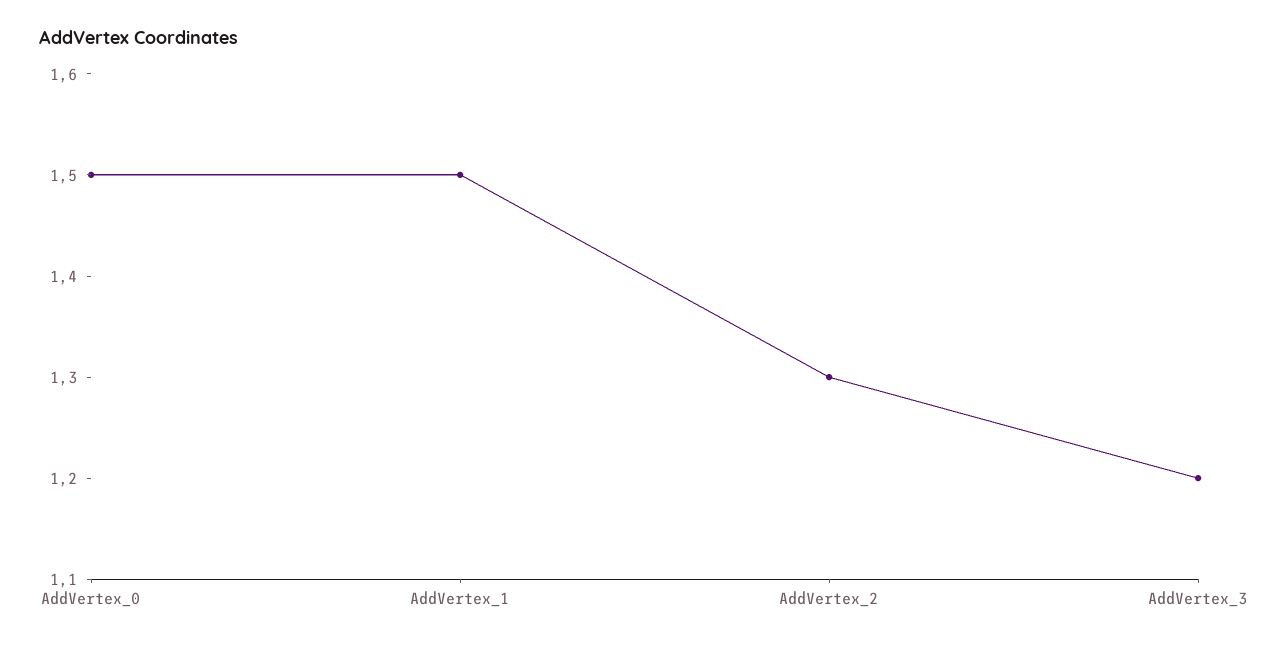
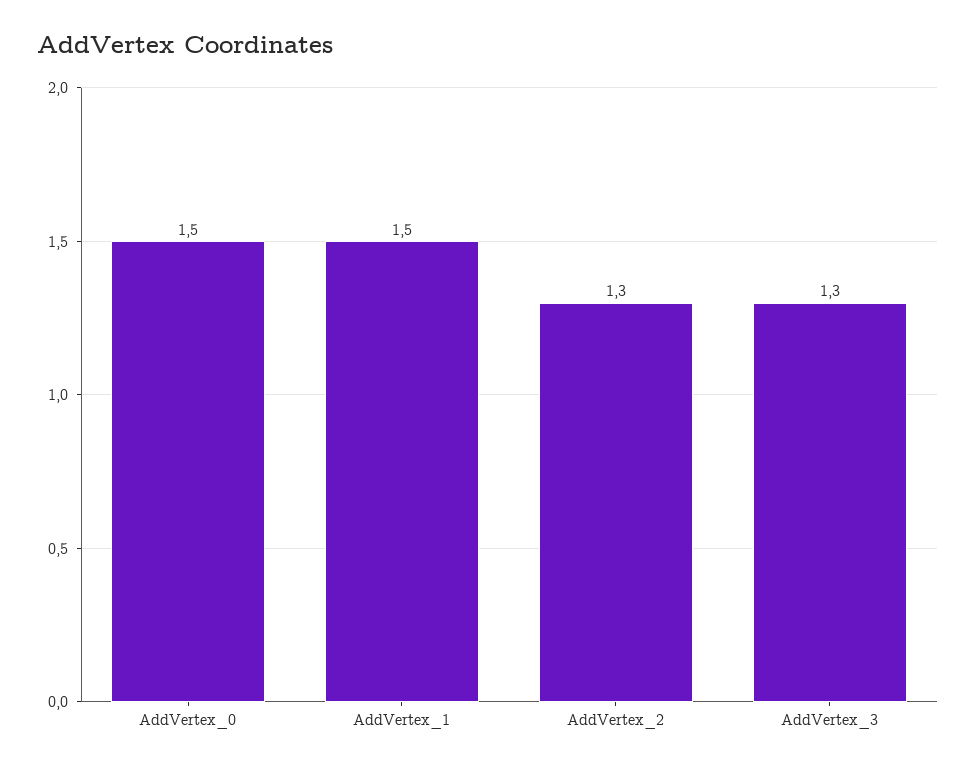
AddVertex_3: 1.2 -> 1.3

